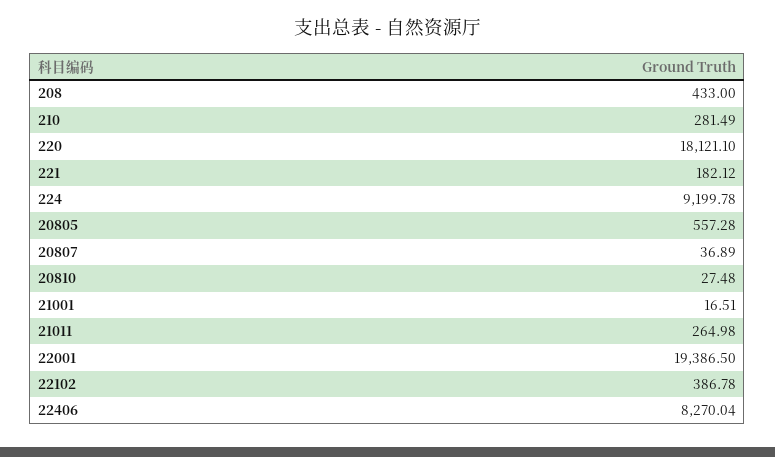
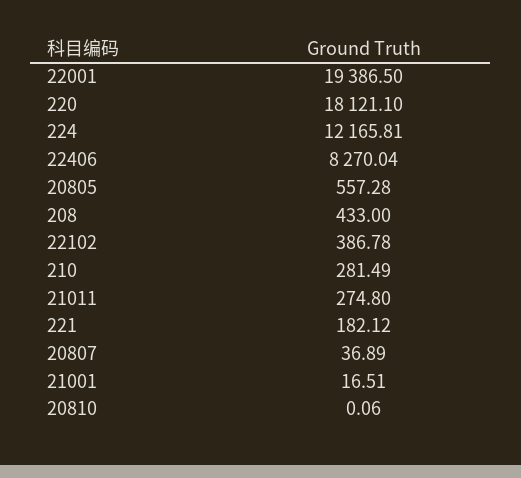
224: 9199.78 -> 12165.81
20810: 27.48 -> 0.06
21011: 264.98 -> 274.8

